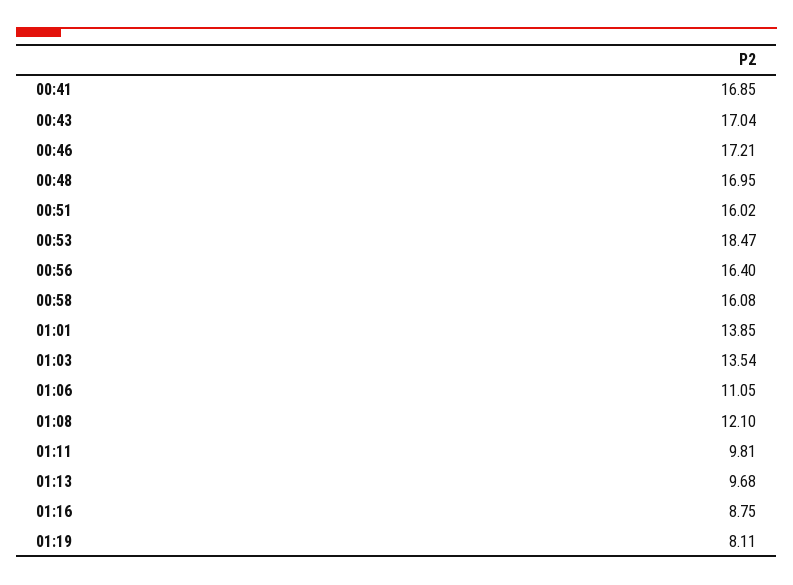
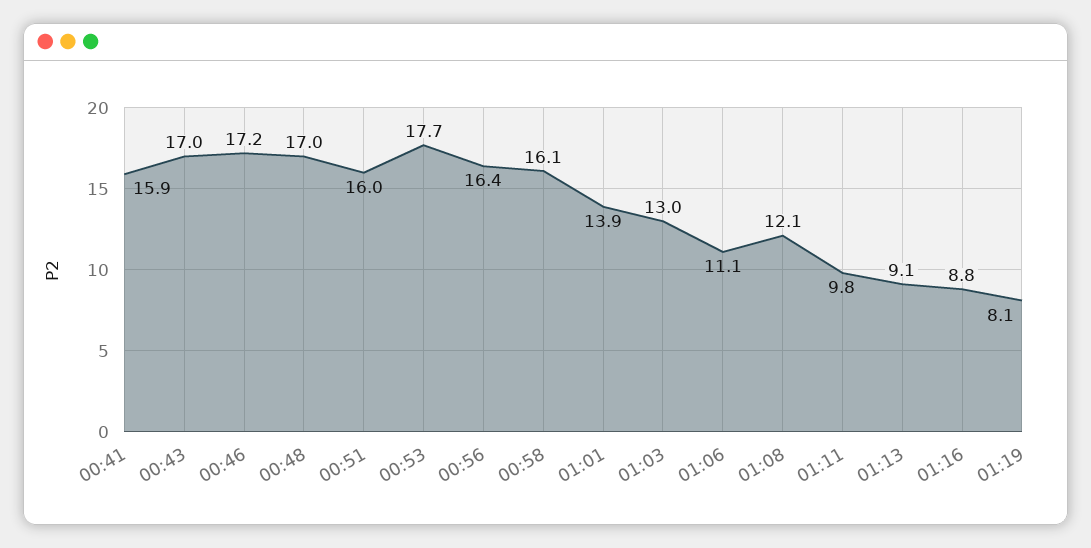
00:41: 16.85 -> 15.9
00:53: 18.47 -> 17.7
01:03: 13.54 -> 13
01:13: 9.68 -> 9.1

